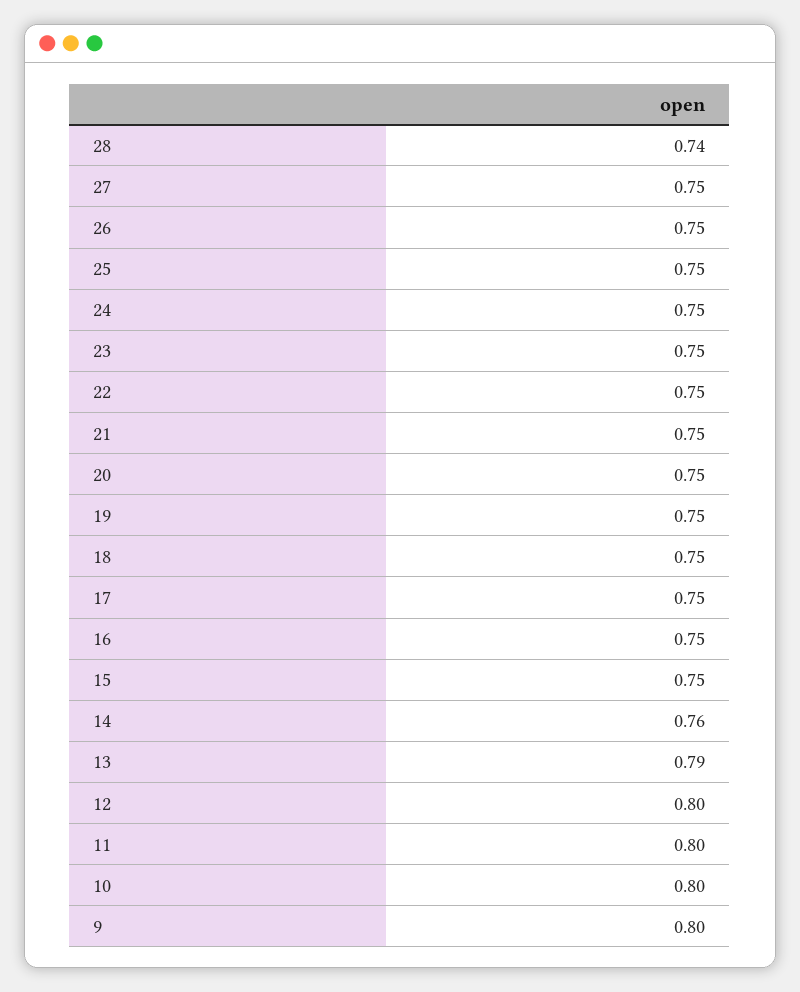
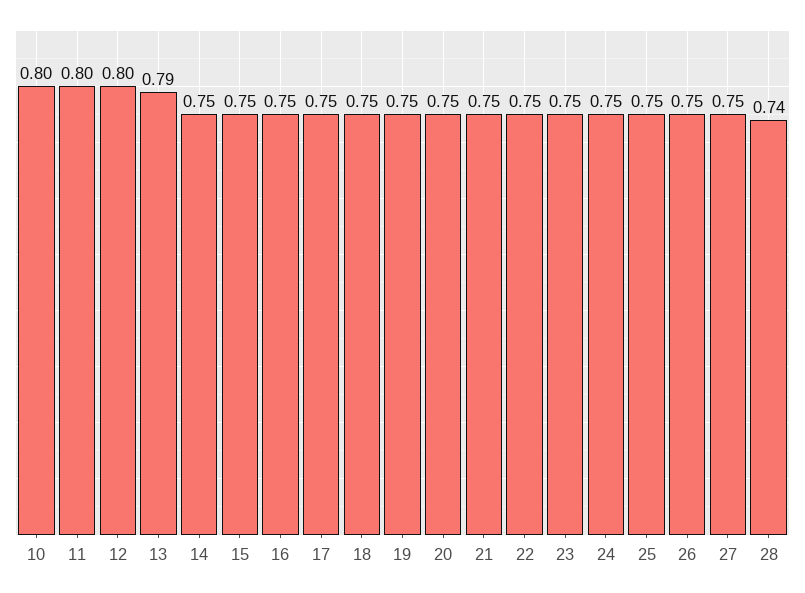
14: 0.76 -> 0.75
9: 0.8 -> none

